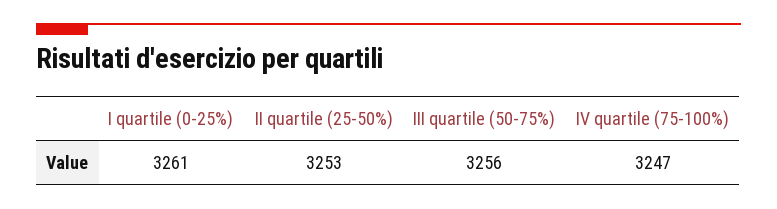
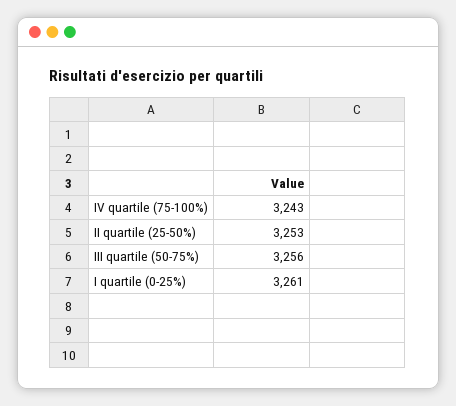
IV quartile (75-100%): 3247 -> 3243

